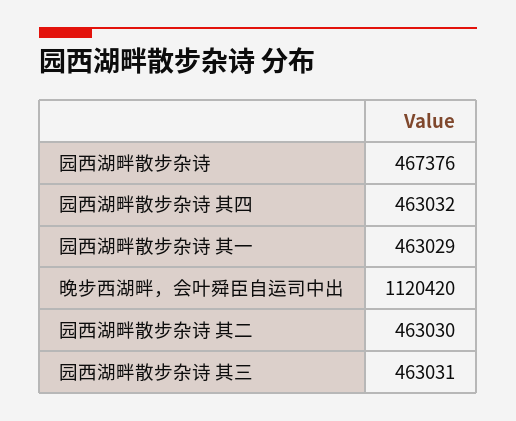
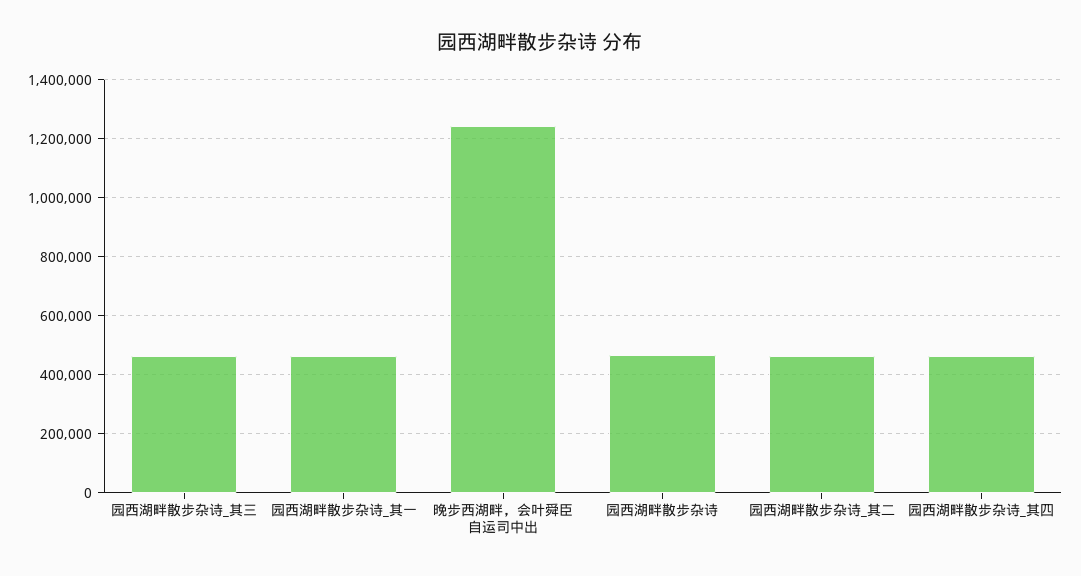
晚步西湖畔，会叶舜臣自运司中出: 1120420 -> 1250000

